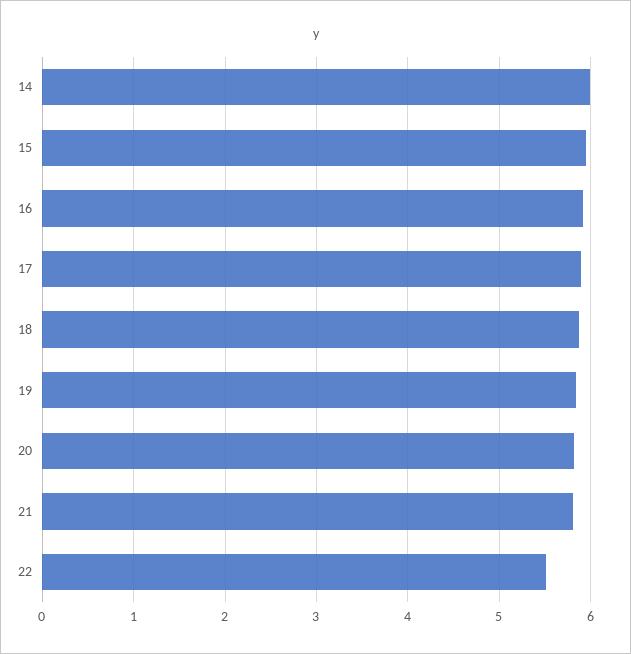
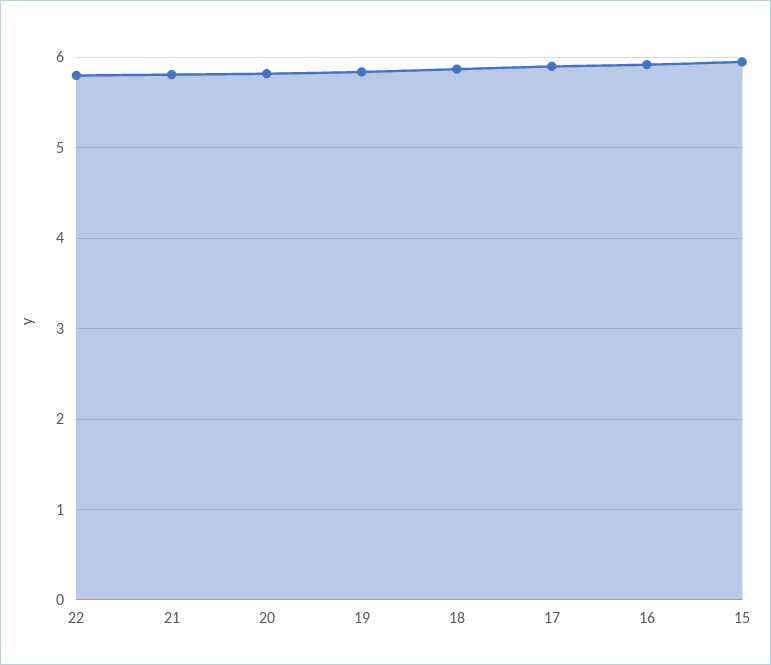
14: 6 -> none
22: 5.5 -> 5.8

